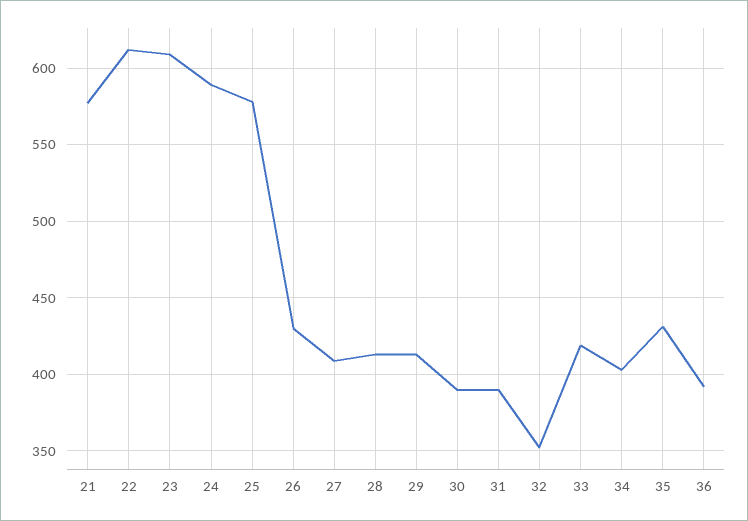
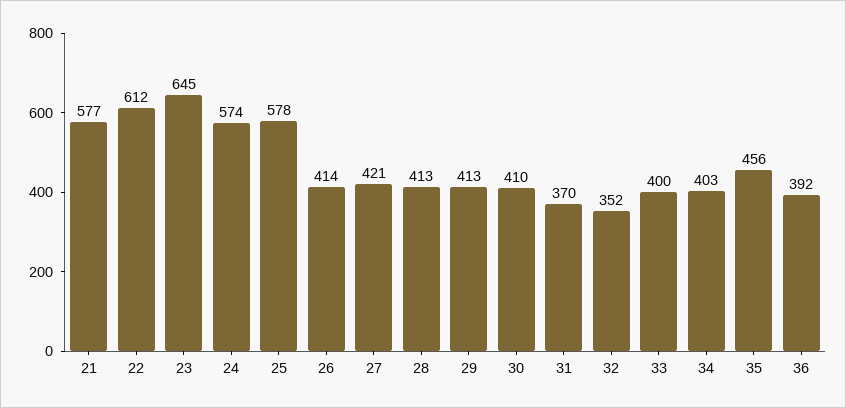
23: 610 -> 645
24: 590 -> 574
26: 430 -> 414
27: 410 -> 421
30: 390 -> 410
31: 390 -> 370
33: 420 -> 400
35: 430 -> 456

